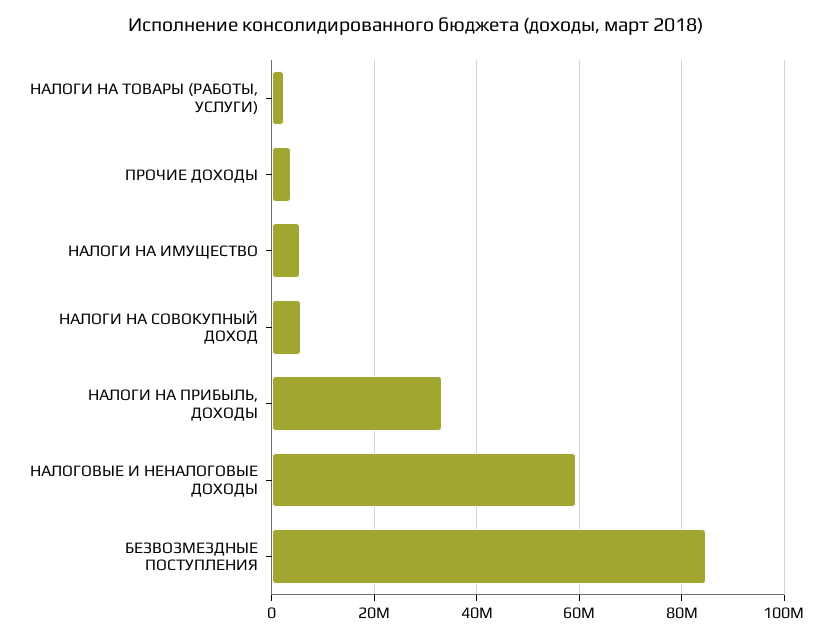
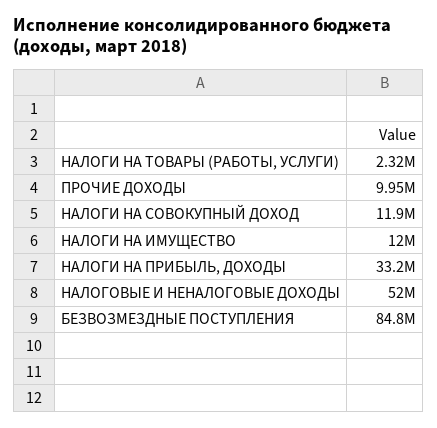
ПРОЧИЕ ДОХОДЫ: 4000000 -> 9950000
НАЛОГИ НА ИМУЩЕСТВО: 6000000 -> 12000000
НАЛОГИ НА СОВОКУПНЫЙ ДОХОД: 6000000 -> 11900000
НАЛОГОВЫЕ И НЕНАЛОГОВЫЕ ДОХОДЫ: 60000000 -> 52000000

